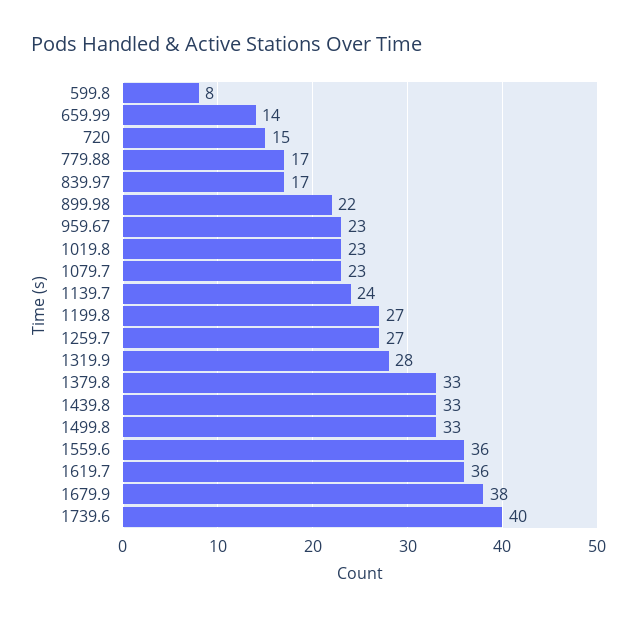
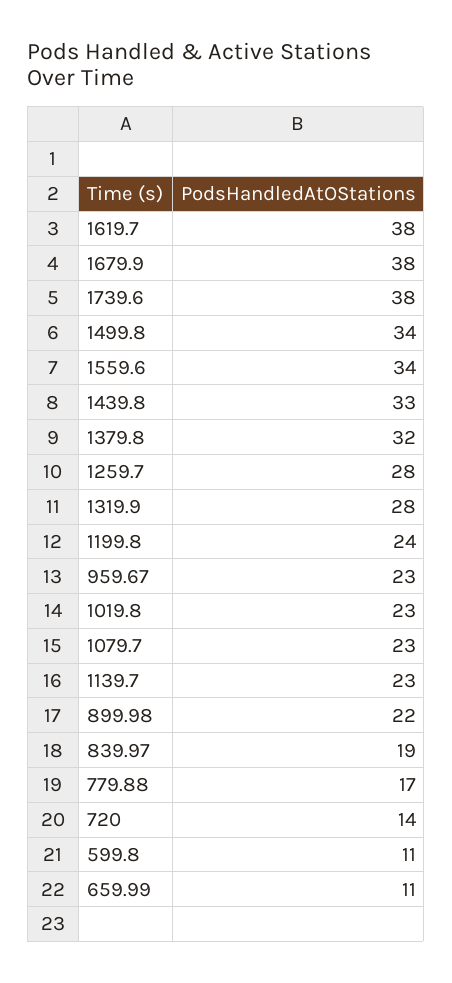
599.8: 8 -> 11
659.99: 14 -> 11
720: 15 -> 14
839.97: 17 -> 19
1139.7: 24 -> 23
1199.8: 27 -> 24
1259.7: 27 -> 28
1379.8: 33 -> 32
1499.8: 33 -> 34
1559.6: 36 -> 34
1619.7: 36 -> 38
1739.6: 40 -> 38

